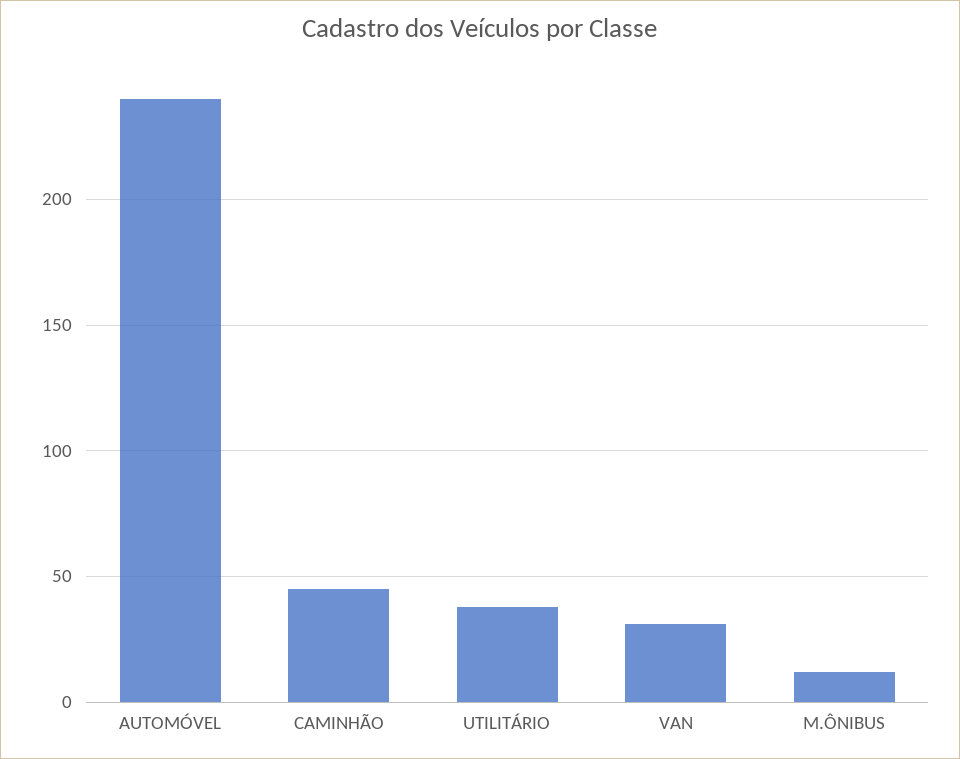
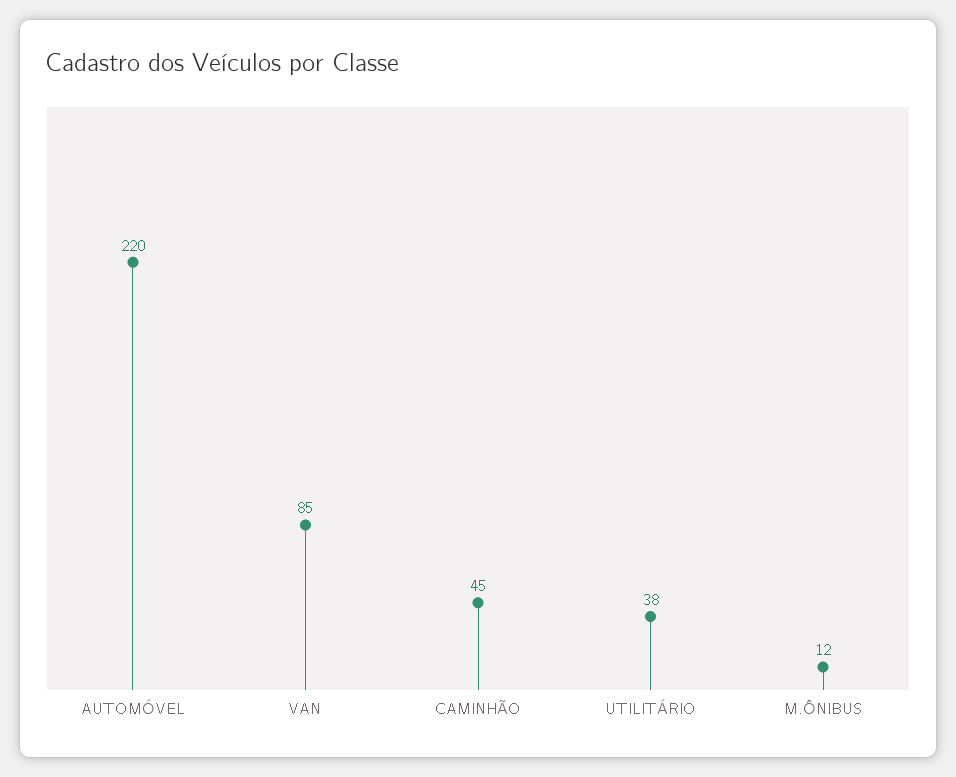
AUTOMÓVEL: 240 -> 220
VAN: 30 -> 85

